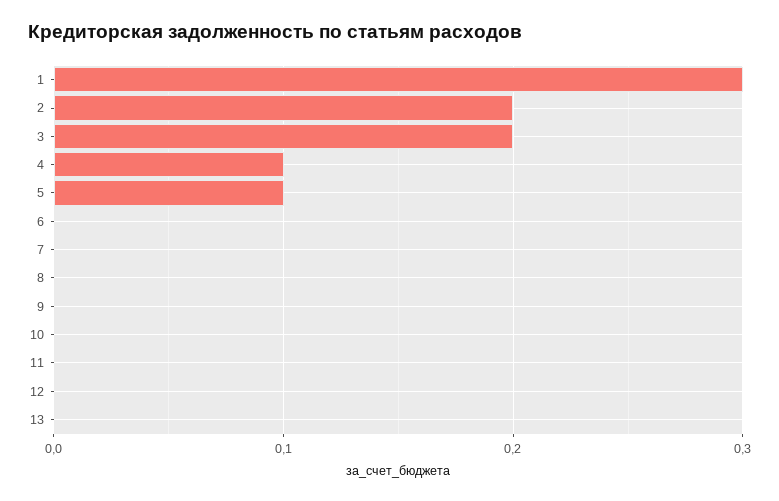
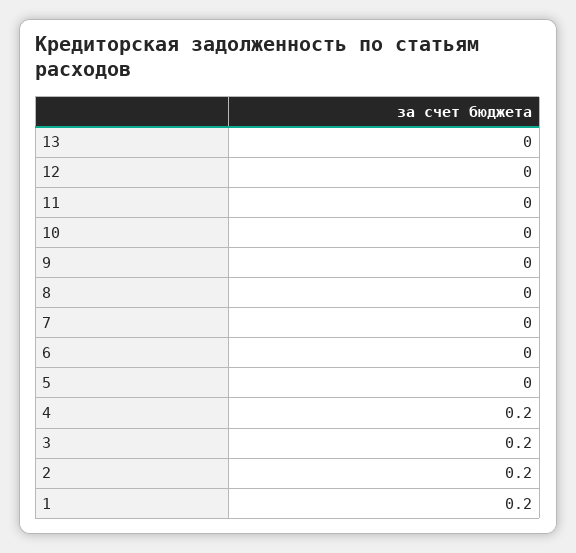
1: 0.3 -> 0.2
4: 0.1 -> 0.2
5: 0.1 -> 0

